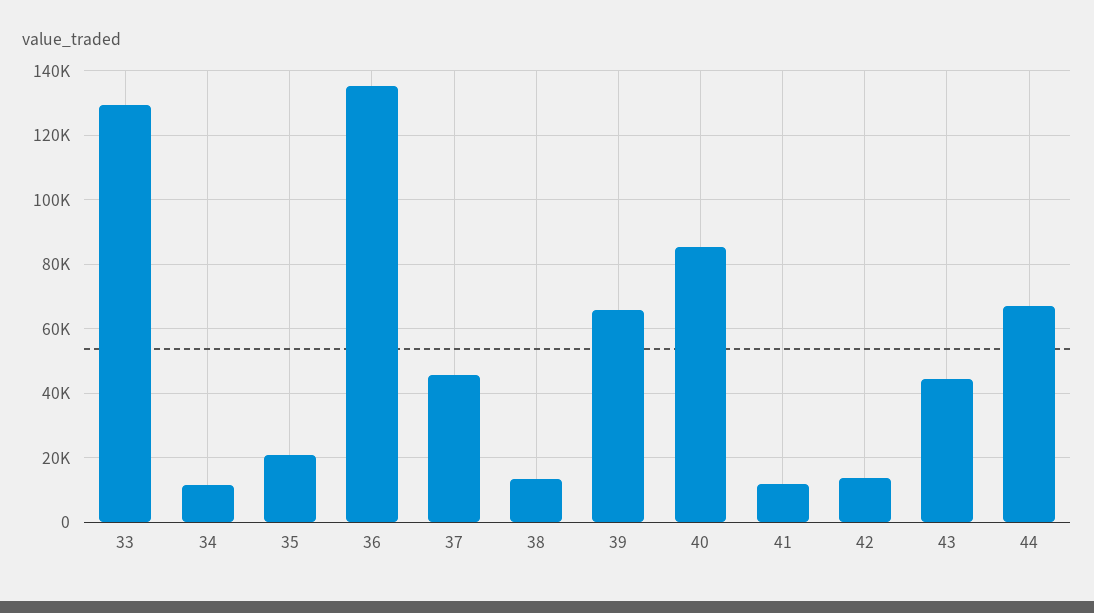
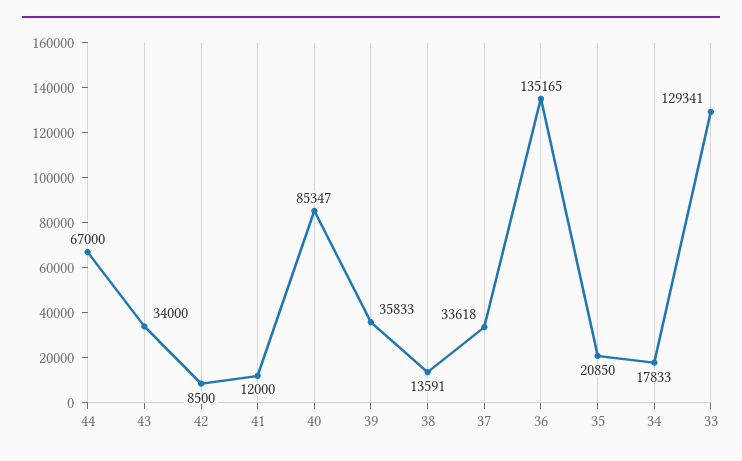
34: 12000 -> 17833
37: 46000 -> 33618
39: 66000 -> 35833
42: 14000 -> 8500
43: 44000 -> 34000

